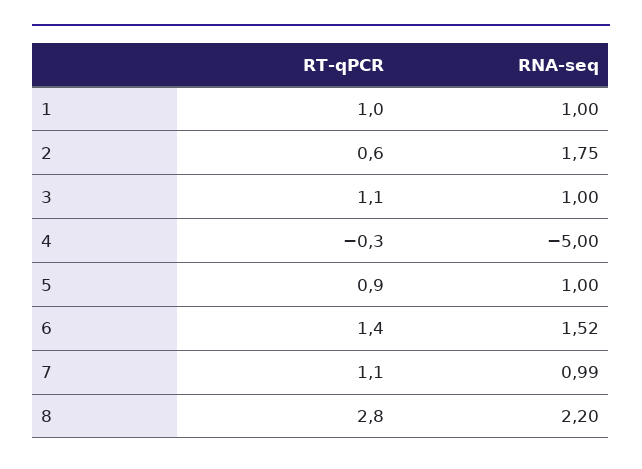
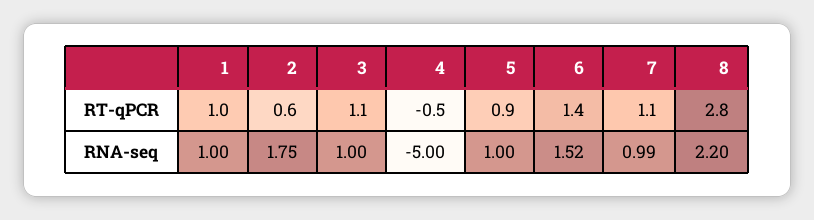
RT-qPCR, 4: -0.3 -> -0.5

